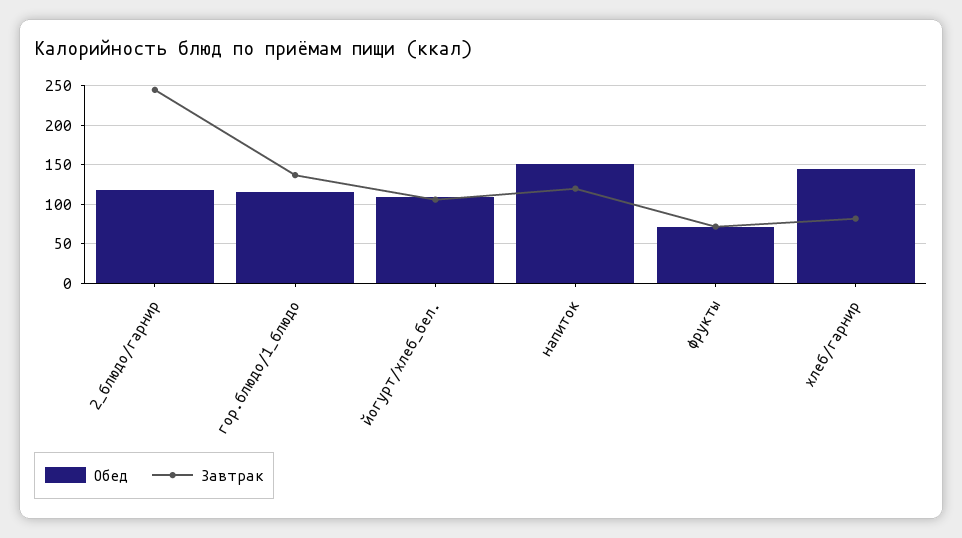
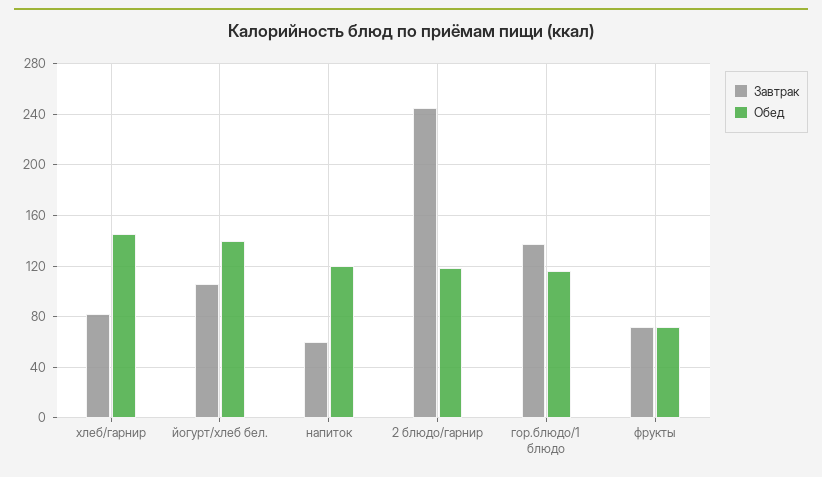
Обед, йогурт/хлеб_бел.: 110 -> 140
Обед, напиток: 150 -> 120
Завтрак, напиток: 120 -> 60

